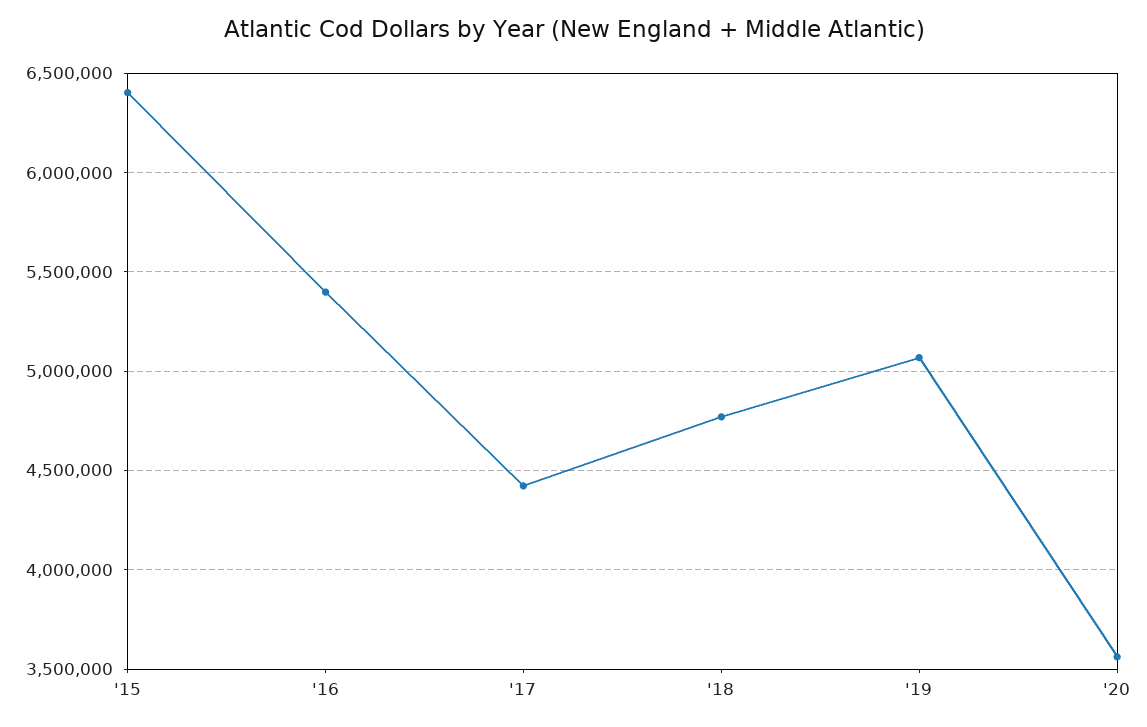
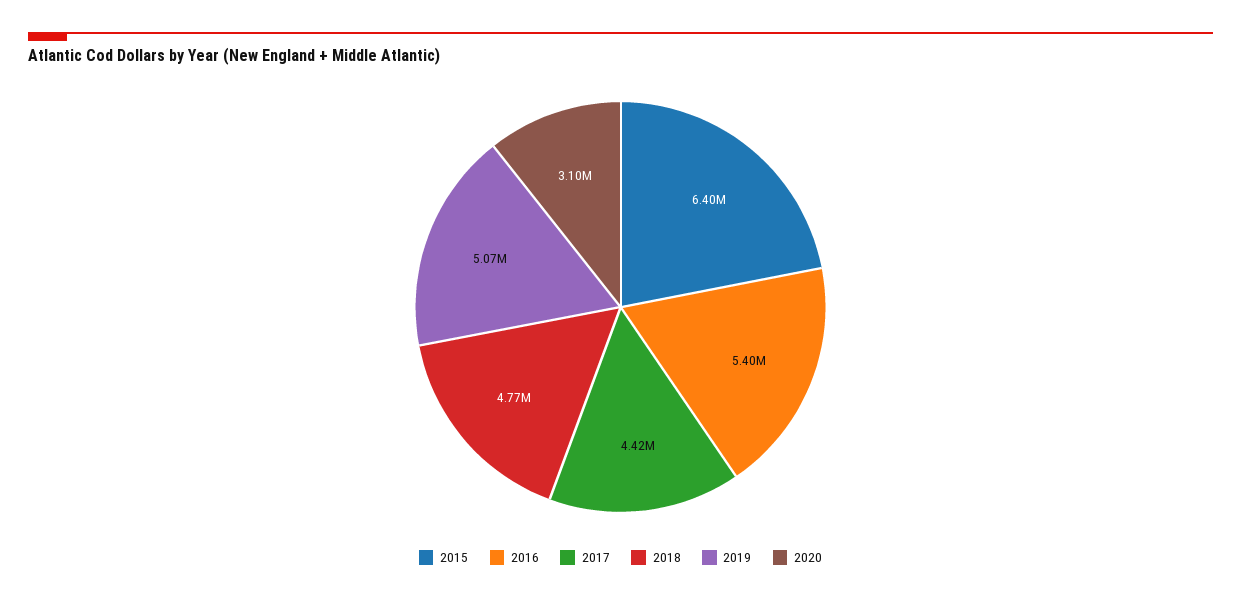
'20: 3550000 -> 3100000

